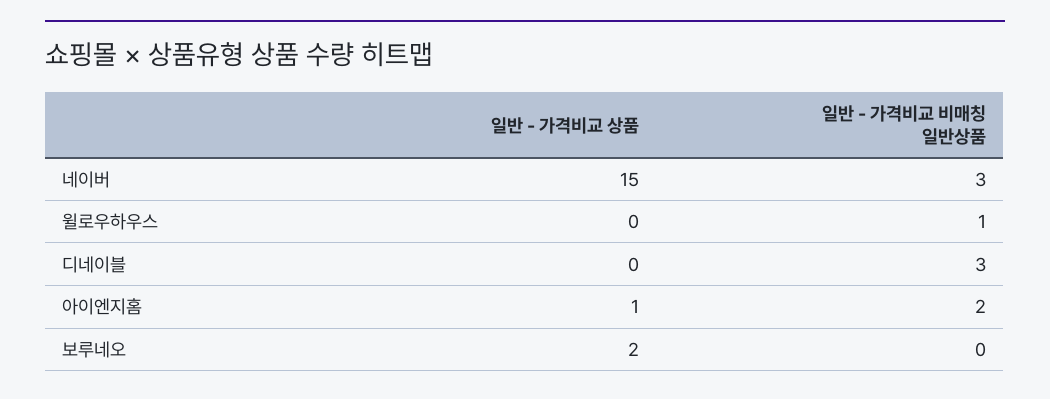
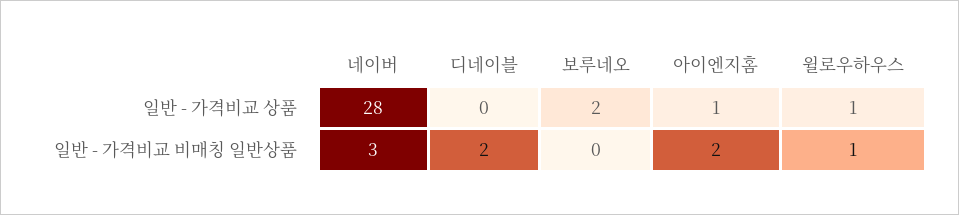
일반 - 가격비교 상품, 네이버: 15 -> 28
일반 - 가격비교 상품, 윌로우하우스: 0 -> 1
일반 - 가격비교 비매칭 일반상품, 디네이블: 3 -> 2

